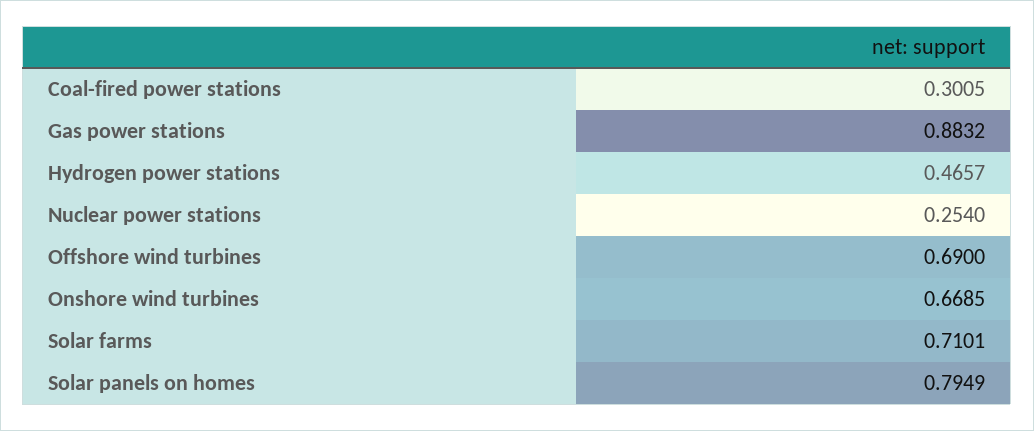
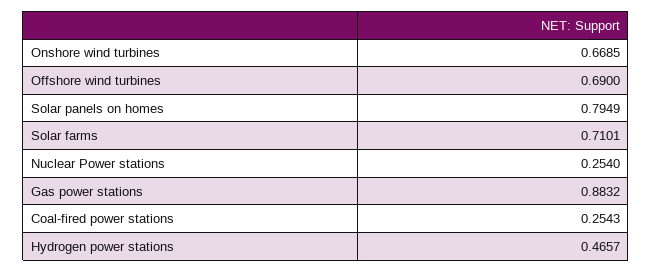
Coal-fired power stations: 0.3005 -> 0.2543

